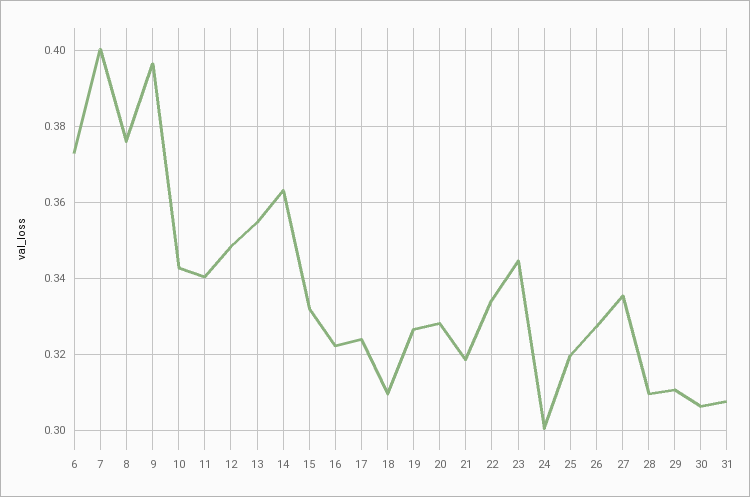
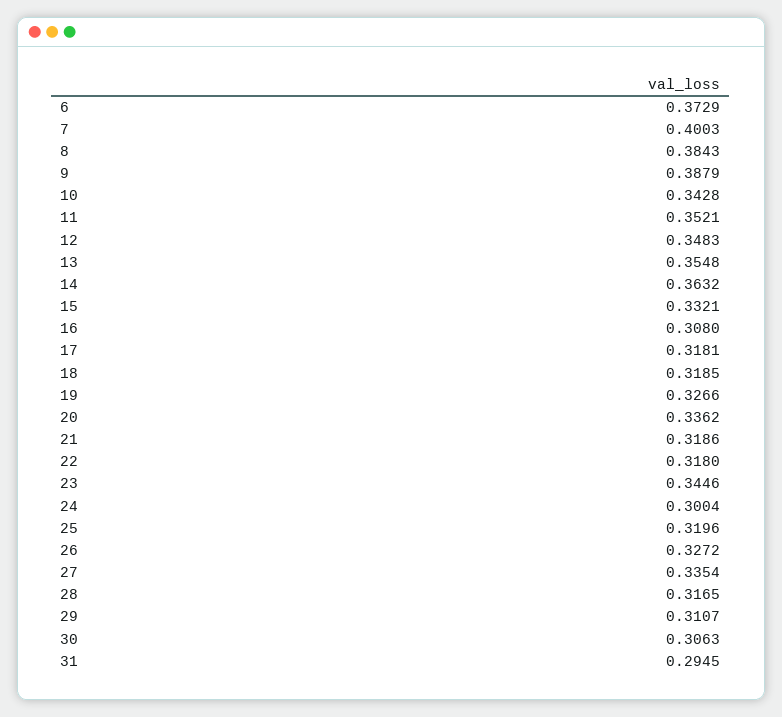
8: 0.376 -> 0.3843
9: 0.396 -> 0.3879
11: 0.34 -> 0.3521
16: 0.322 -> 0.308
17: 0.324 -> 0.3181
18: 0.31 -> 0.3185
20: 0.328 -> 0.3362
22: 0.334 -> 0.318
28: 0.31 -> 0.3165
31: 0.308 -> 0.2945

